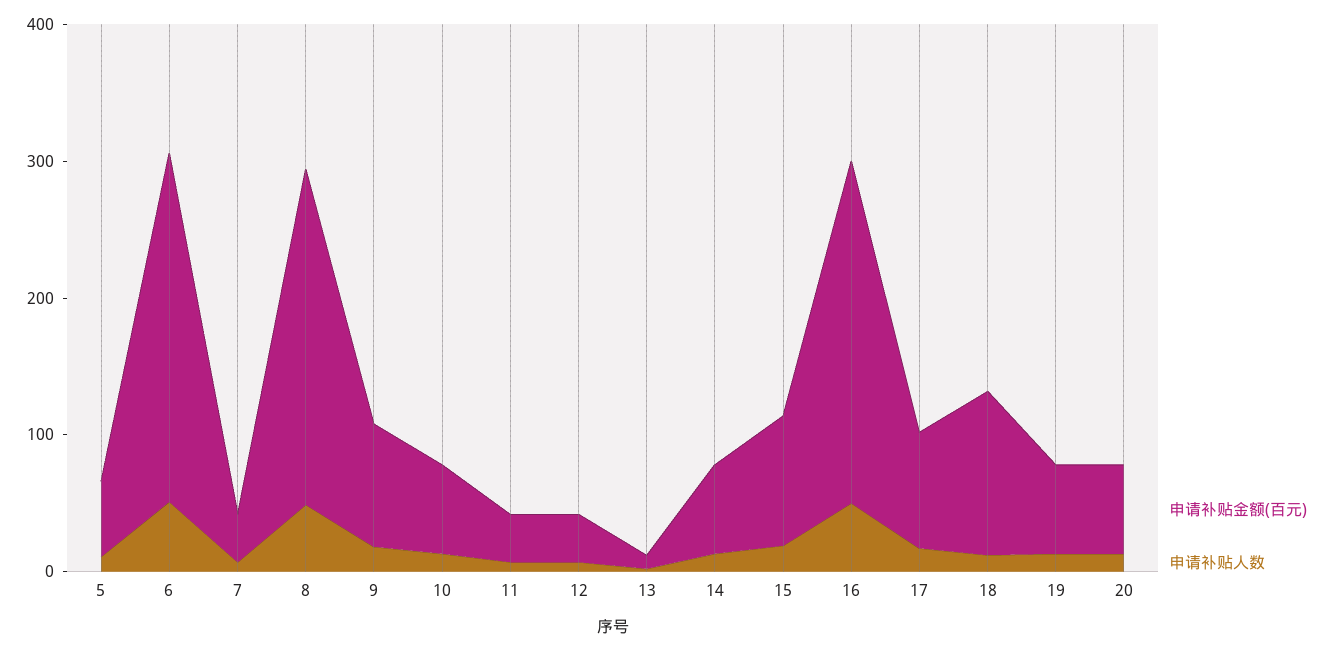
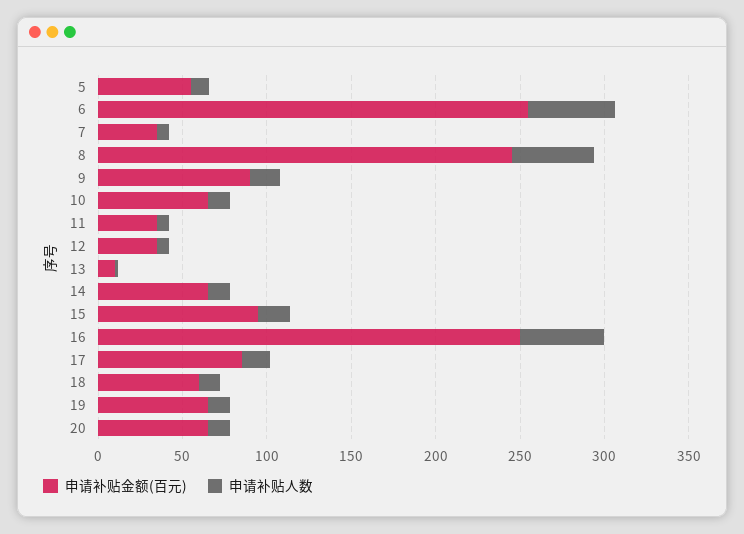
申请补贴金额(百元), 18: 120 -> 60

